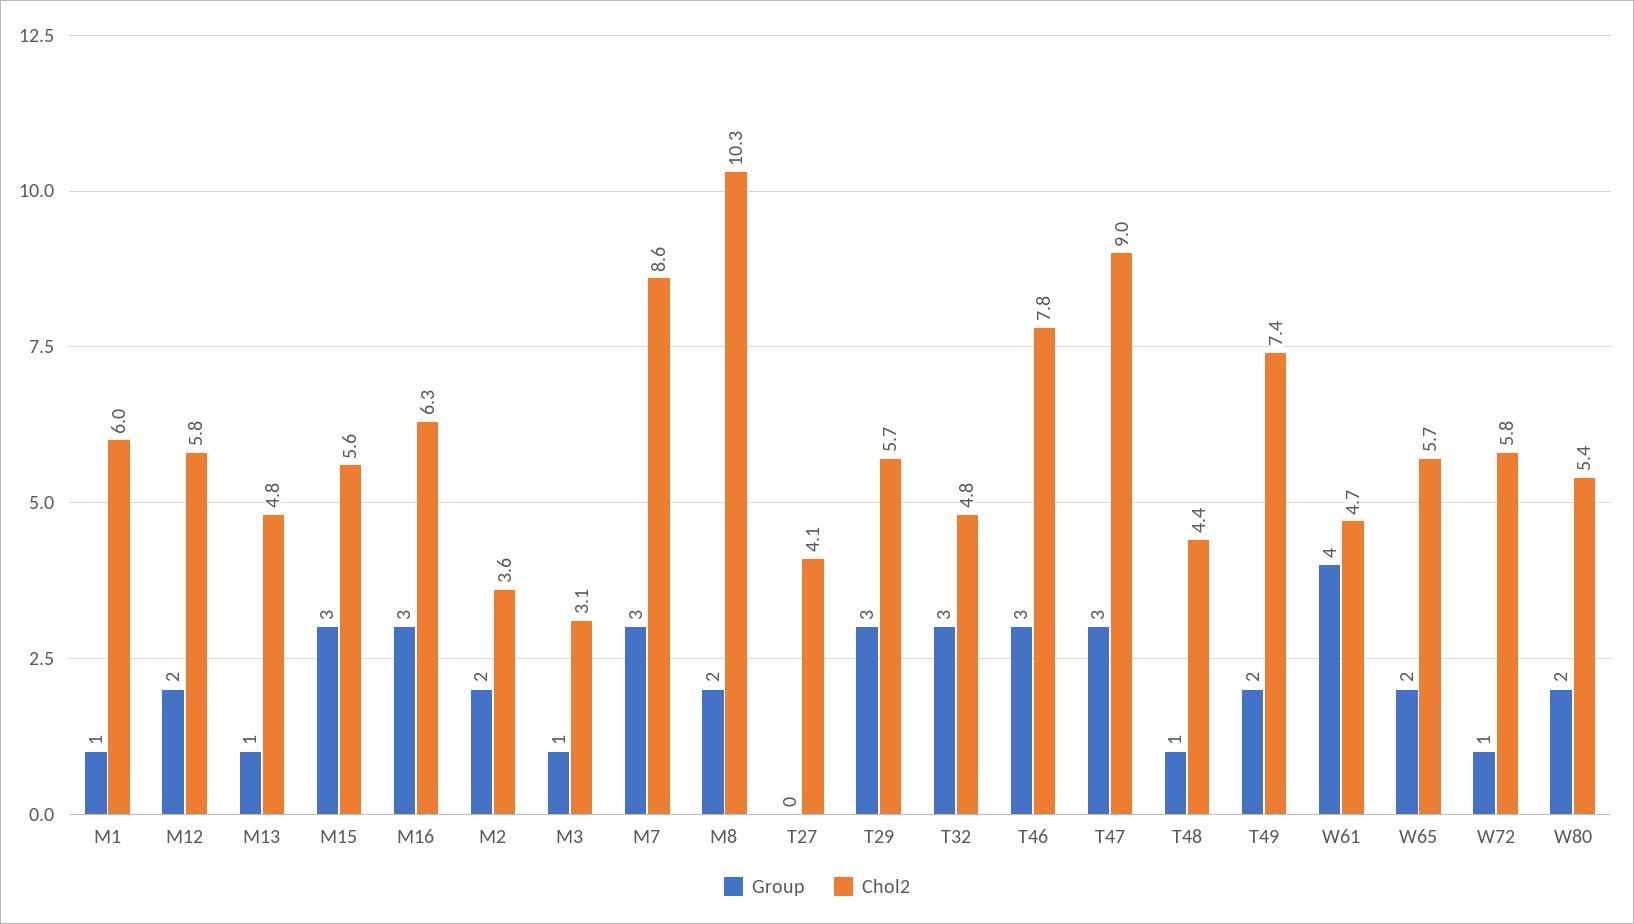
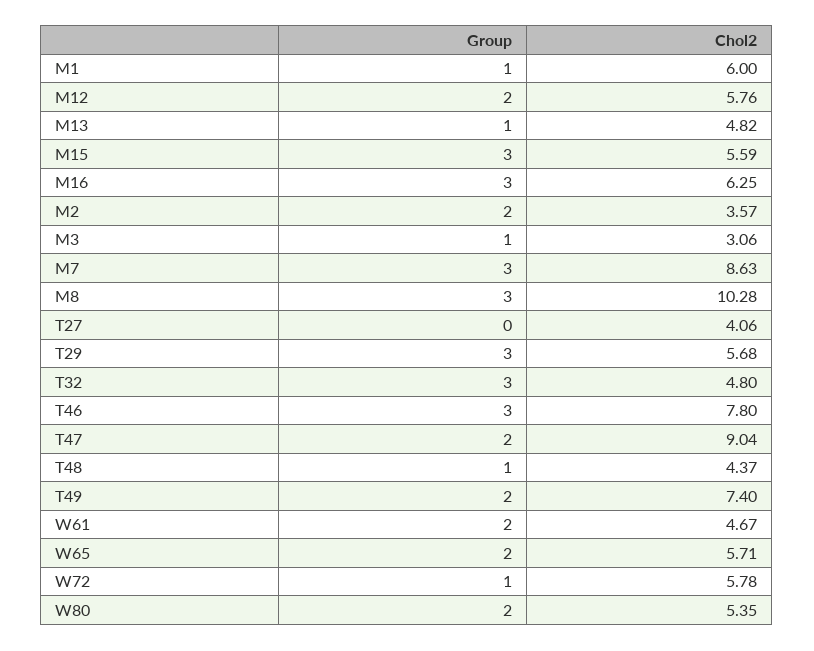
Group, M8: 2 -> 3
Group, T47: 3 -> 2
Group, W61: 4 -> 2

